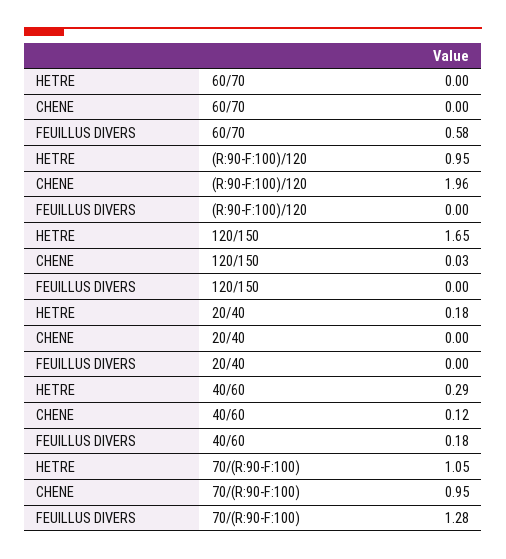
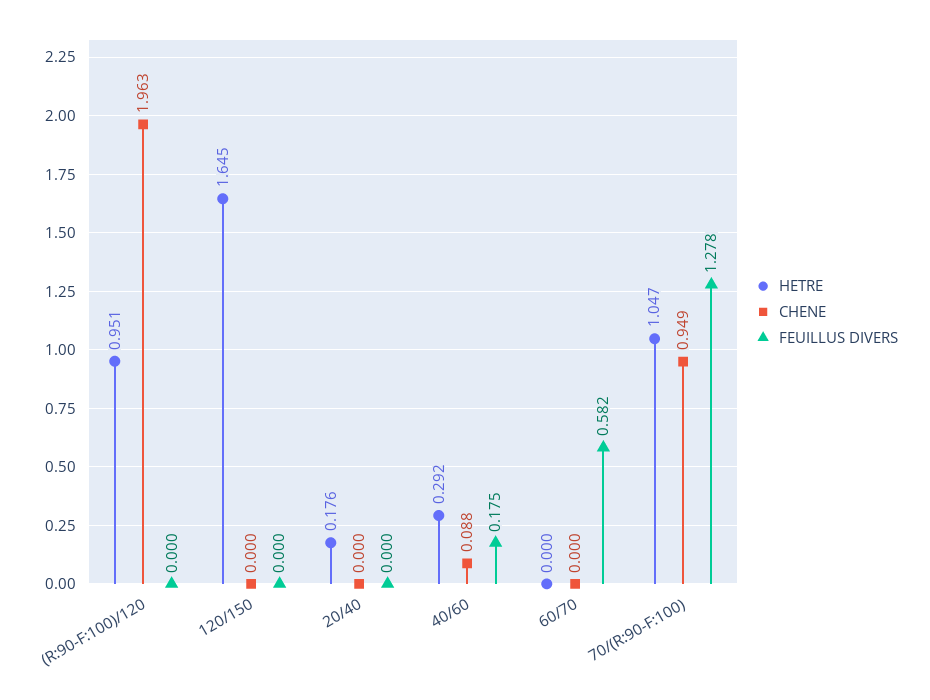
CHENE, 120/150: 0.03 -> 0
CHENE, 40/60: 0.12 -> 0.088

